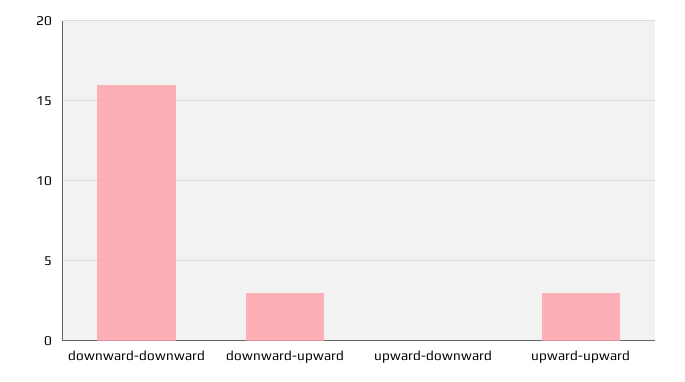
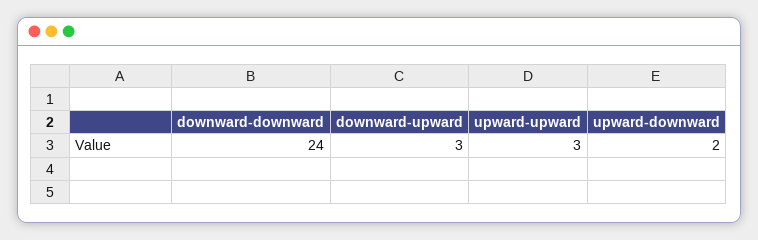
downward-downward: 16 -> 24
upward-downward: 0 -> 2

